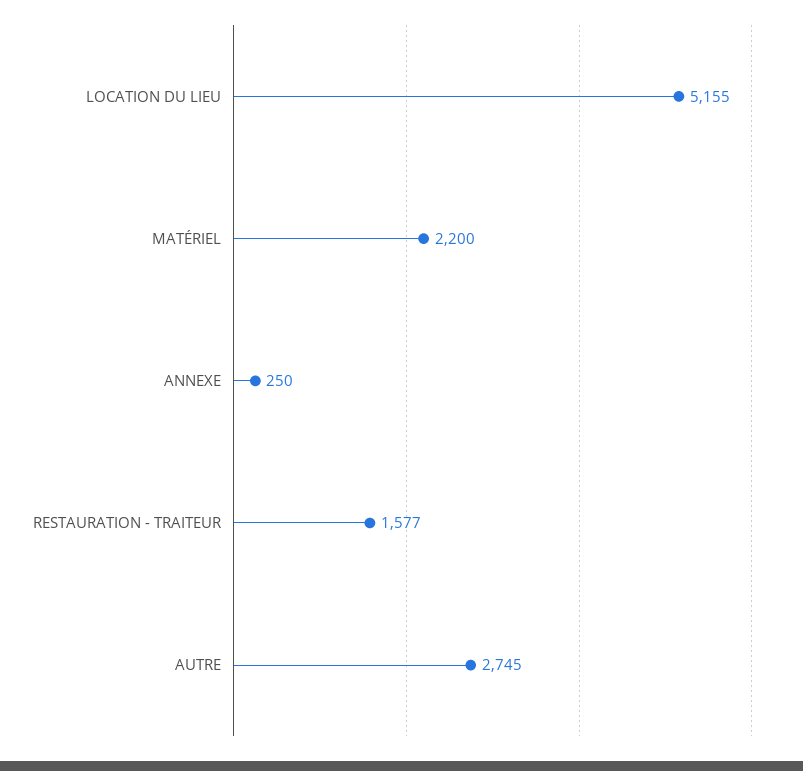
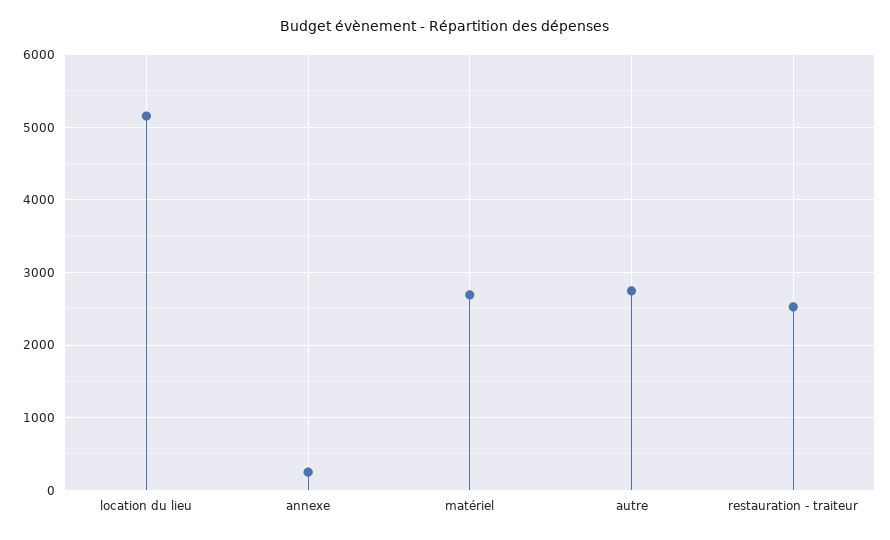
MATÉRIEL: 2200 -> 2700
RESTAURATION - TRAITEUR: 1577 -> 2500

